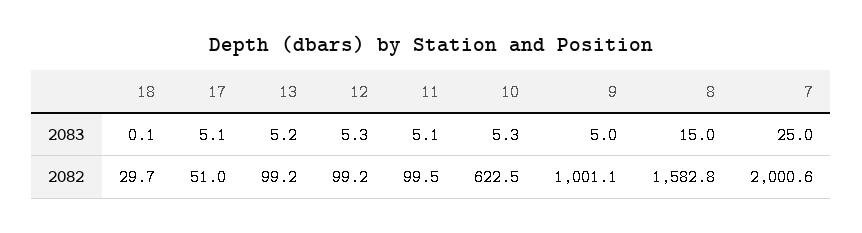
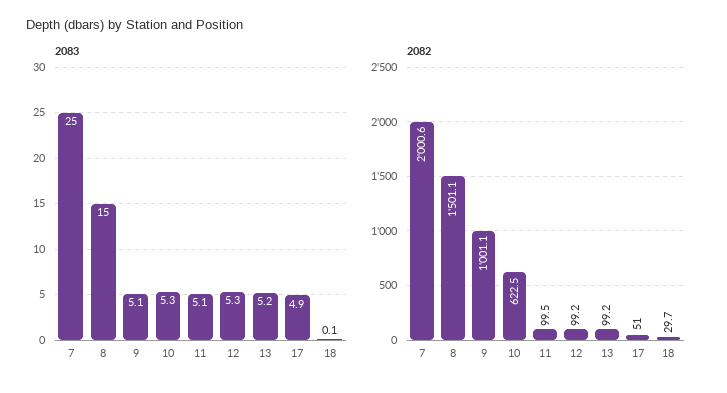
2083, 17: 5.1 -> 4.9
2083, 9: 5 -> 5.1
2082, 8: 1582.8 -> 1501.1

